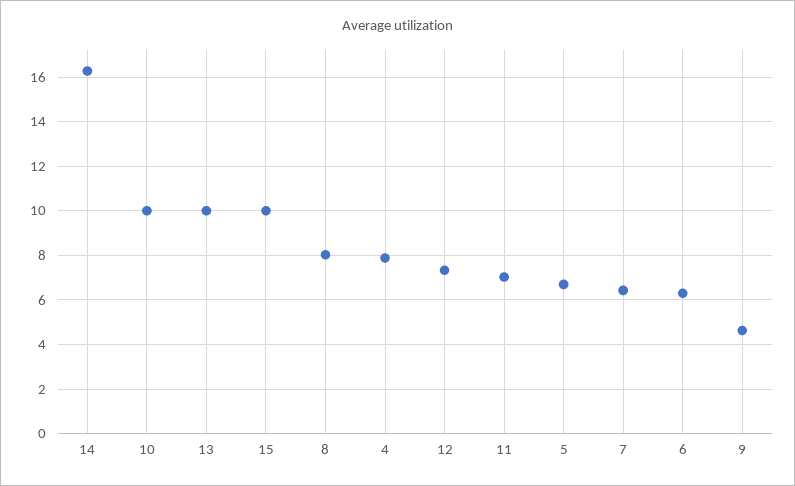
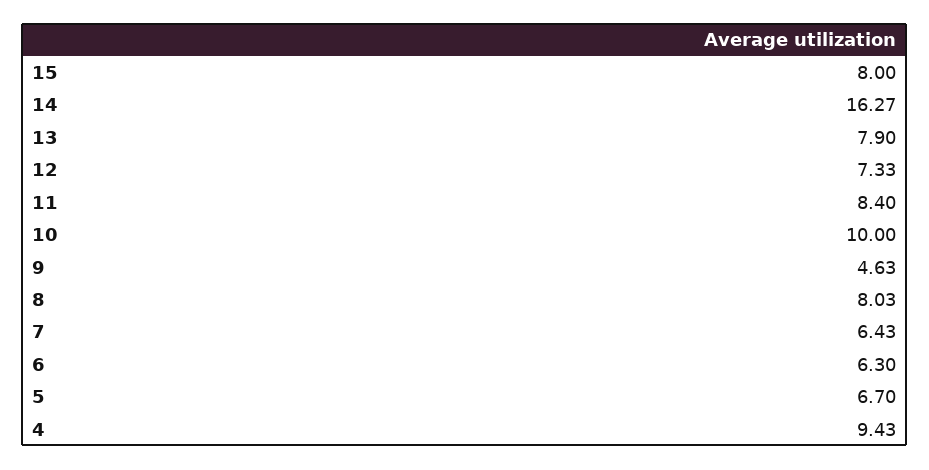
13: 10 -> 7.9
15: 10 -> 8
4: 8 -> 9.43
11: 7 -> 8.4

